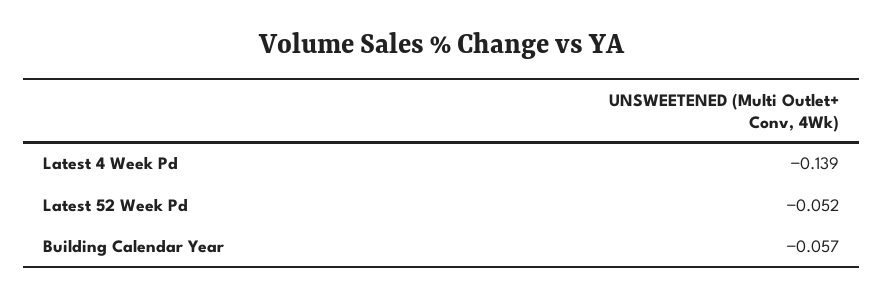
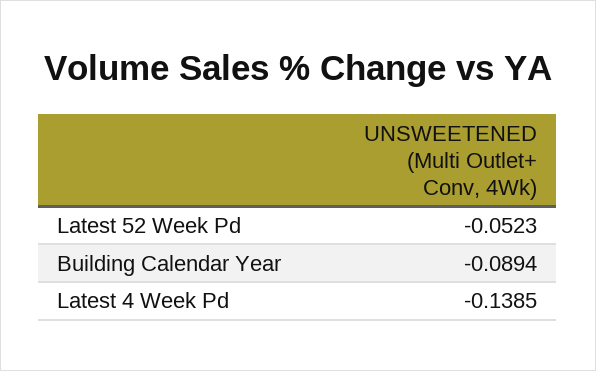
Building Calendar Year: -0.057 -> -0.0894

